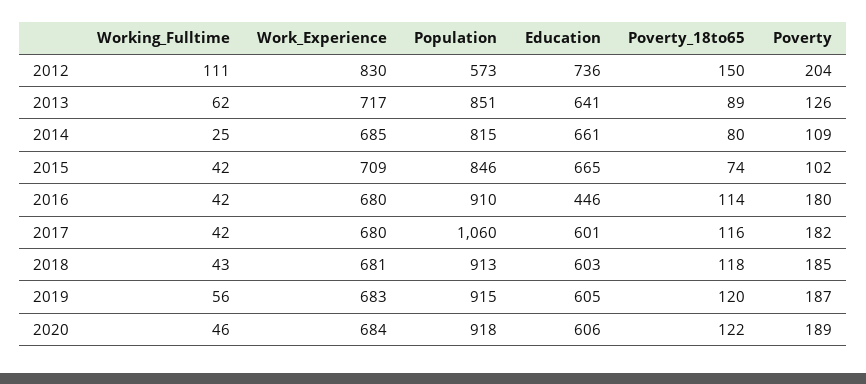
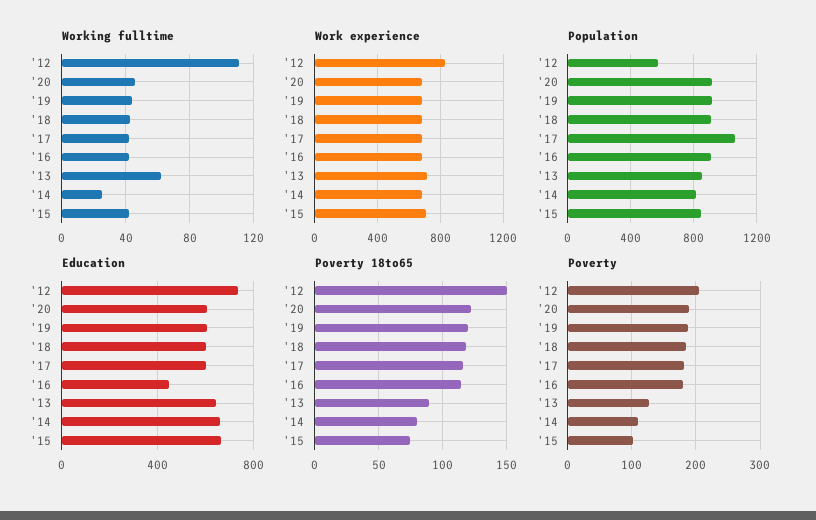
Working_Fulltime, 2019: 56 -> 45

